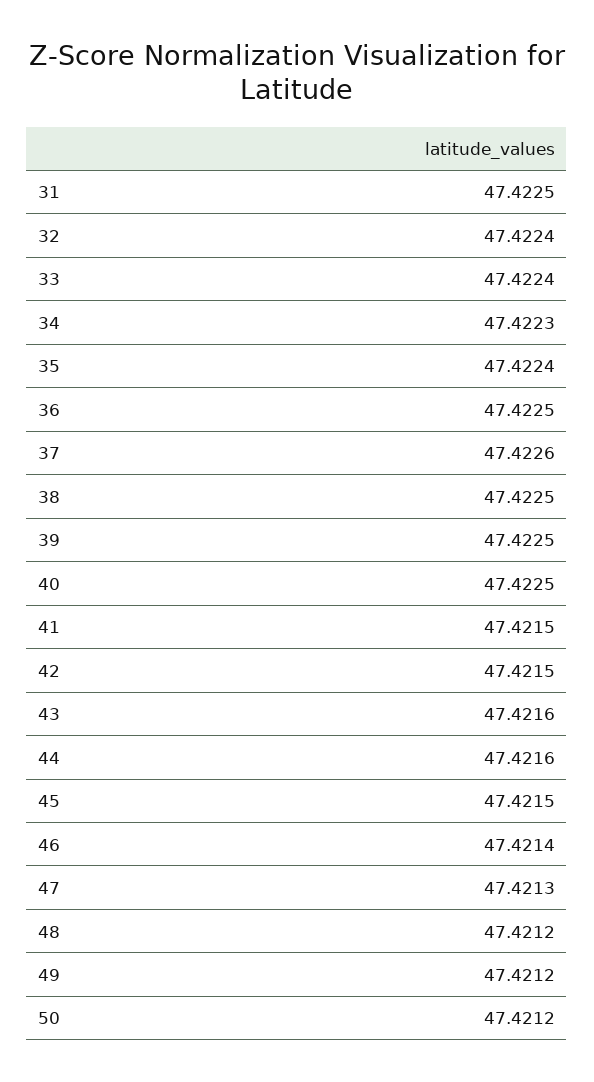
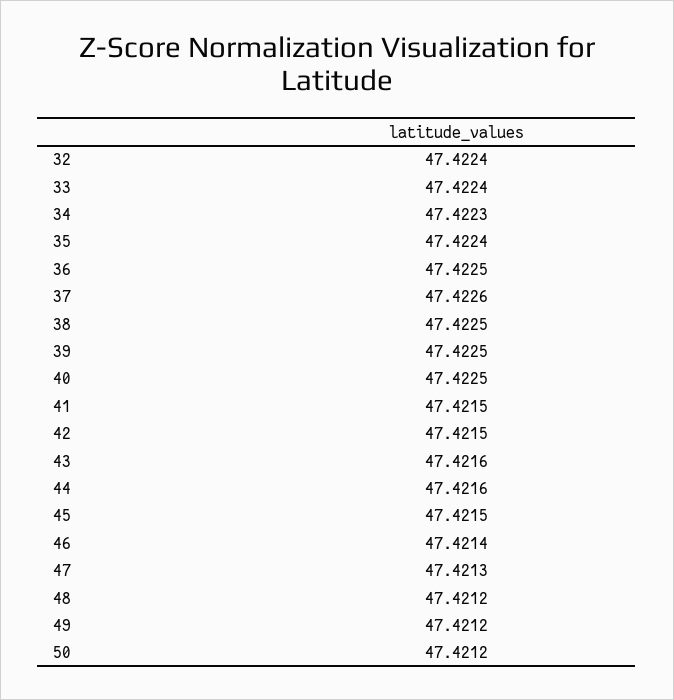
31: 47.4225 -> none

